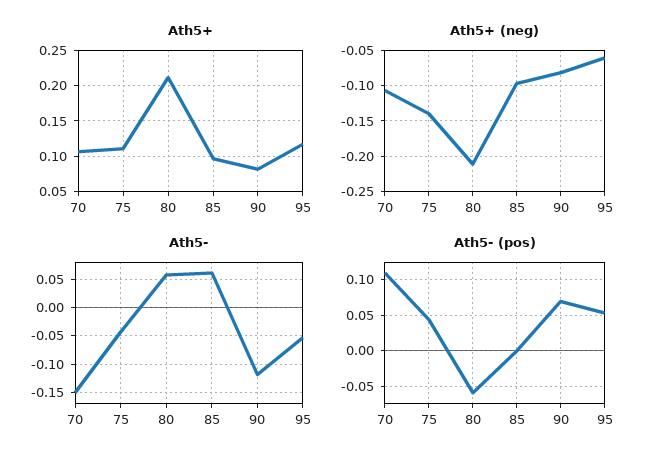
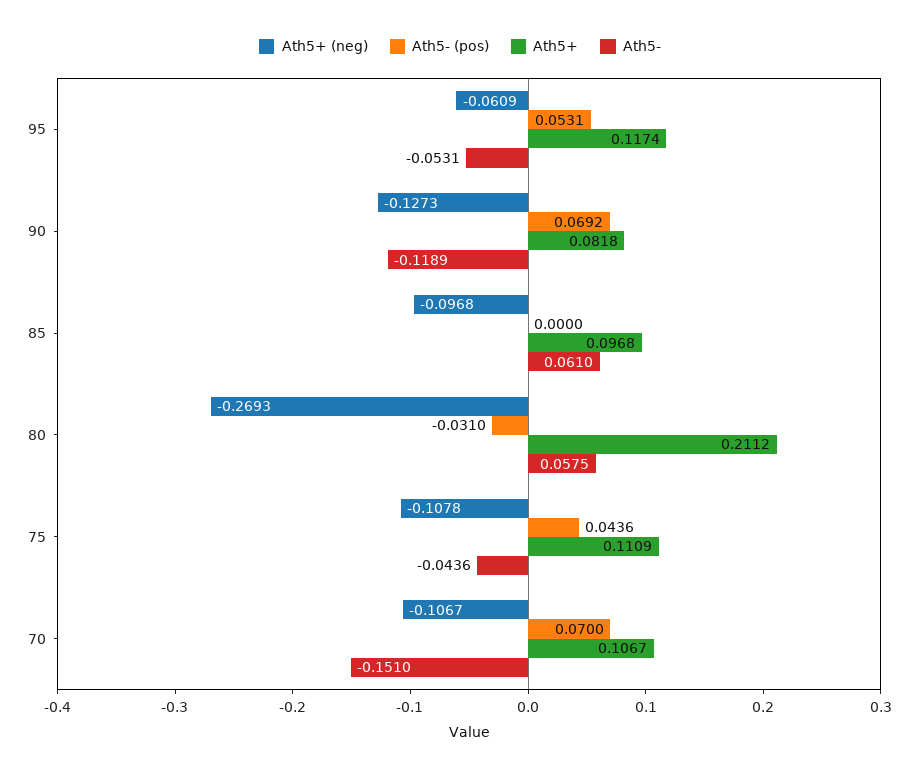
Ath5+ (neg), 75: -0.14 -> -0.1078
Ath5+ (neg), 80: -0.21 -> -0.2693
Ath5+ (neg), 90: -0.08 -> -0.1273
Ath5- (pos), 70: 0.11 -> 0.07
Ath5- (pos), 80: -0.06 -> -0.031

